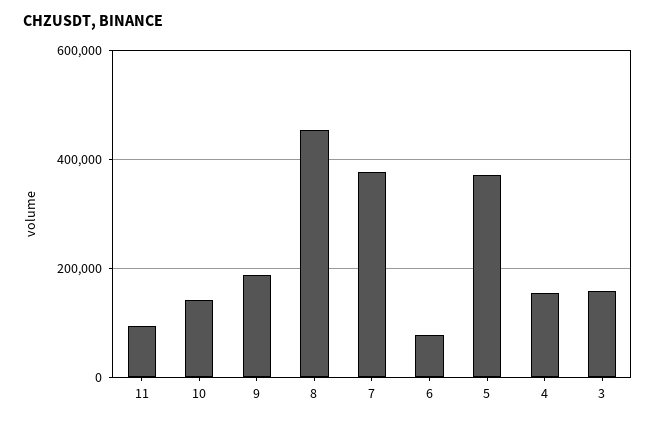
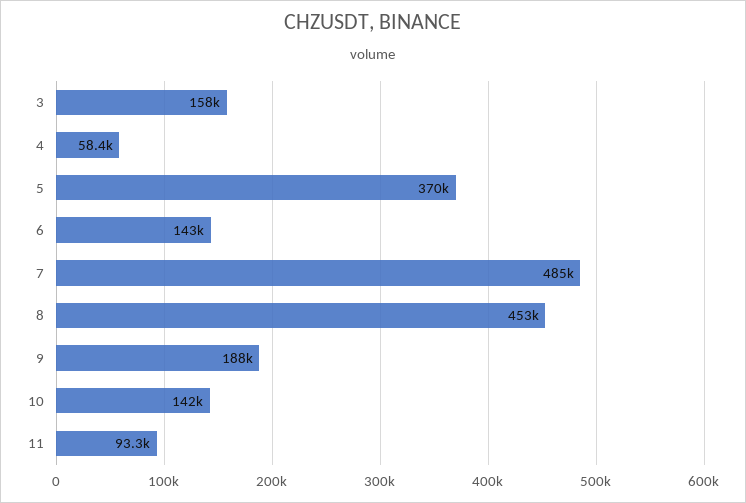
7: 380000 -> 485000
6: 80000 -> 143000
4: 160000 -> 58400

